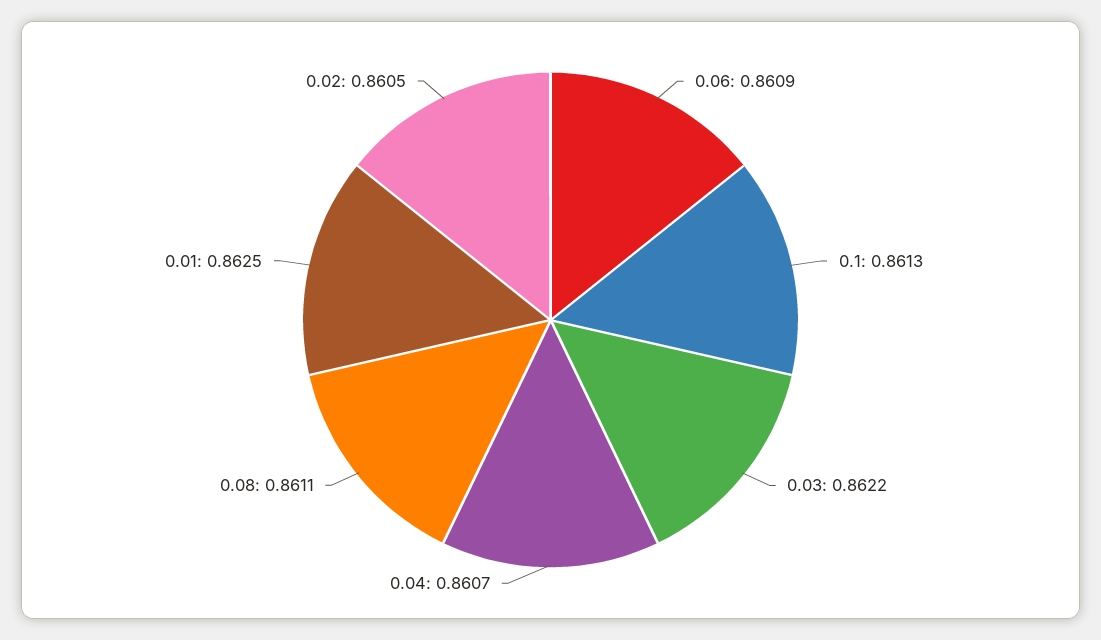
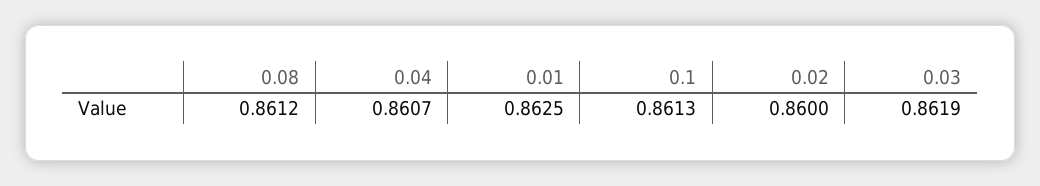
0.06: 0.8609 -> none
0.03: 0.8622 -> 0.8619
0.08: 0.8611 -> 0.8612
0.02: 0.8605 -> 0.86

